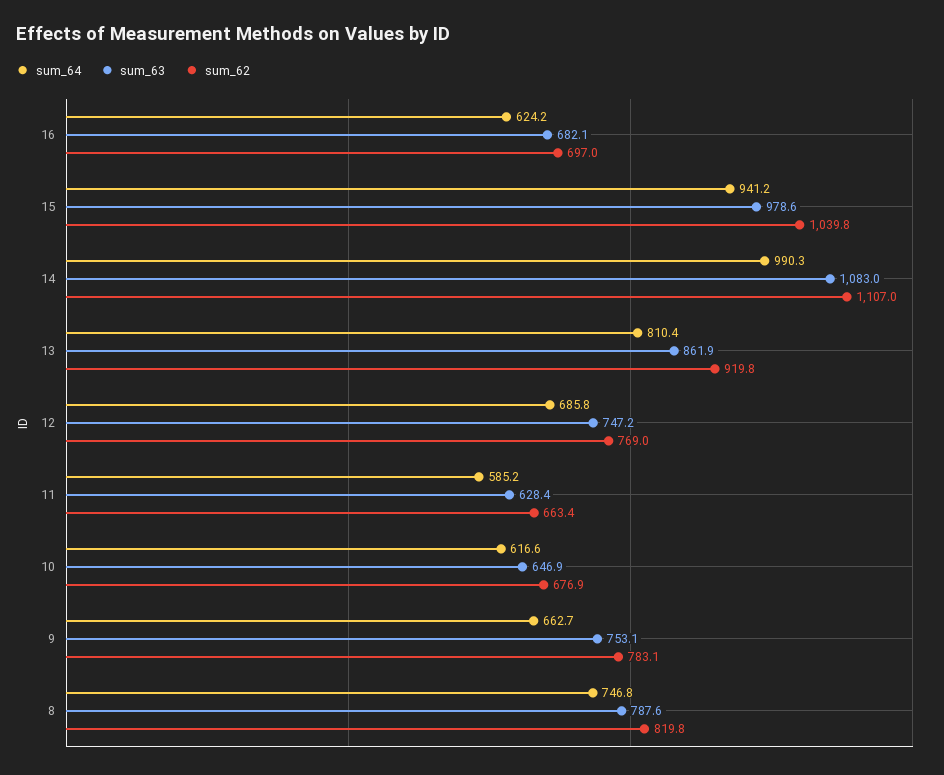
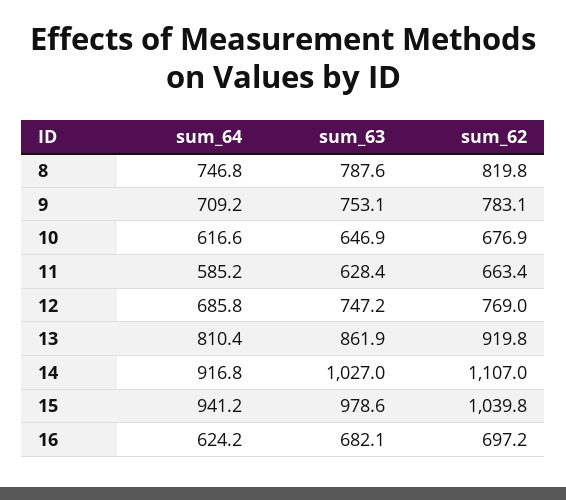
sum_62, 16: 697 -> 697.2
sum_64, 14: 990.3 -> 916.8
sum_63, 14: 1083 -> 1027
sum_64, 9: 662.7 -> 709.2

